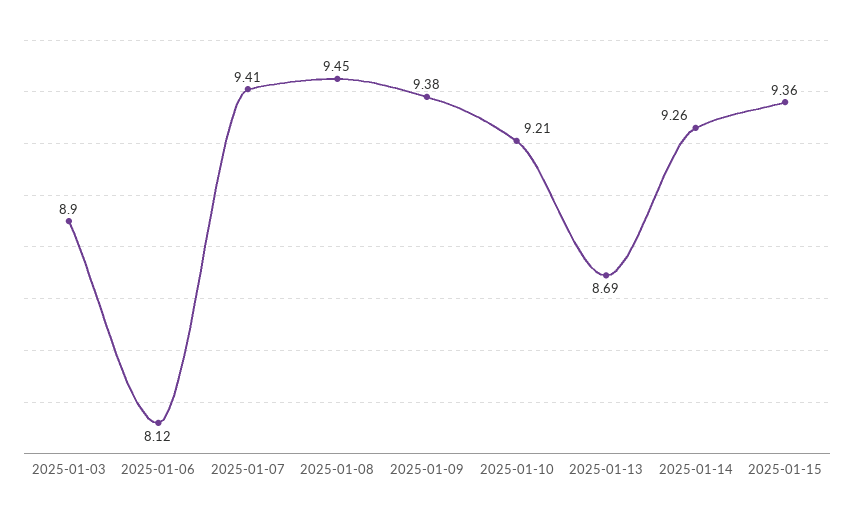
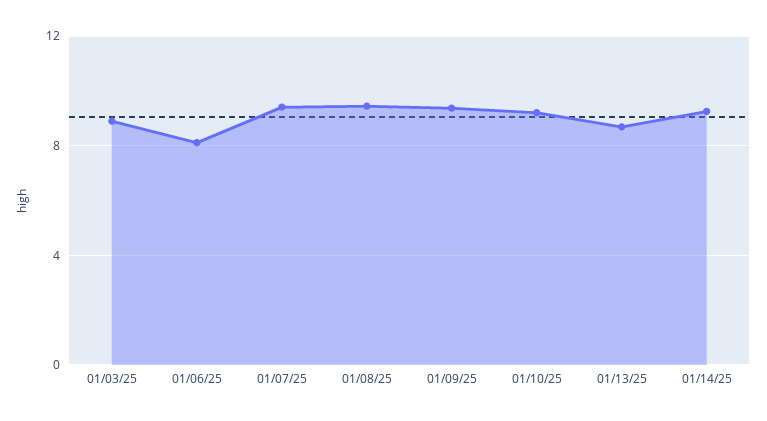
2025-01-15: 9.36 -> none

